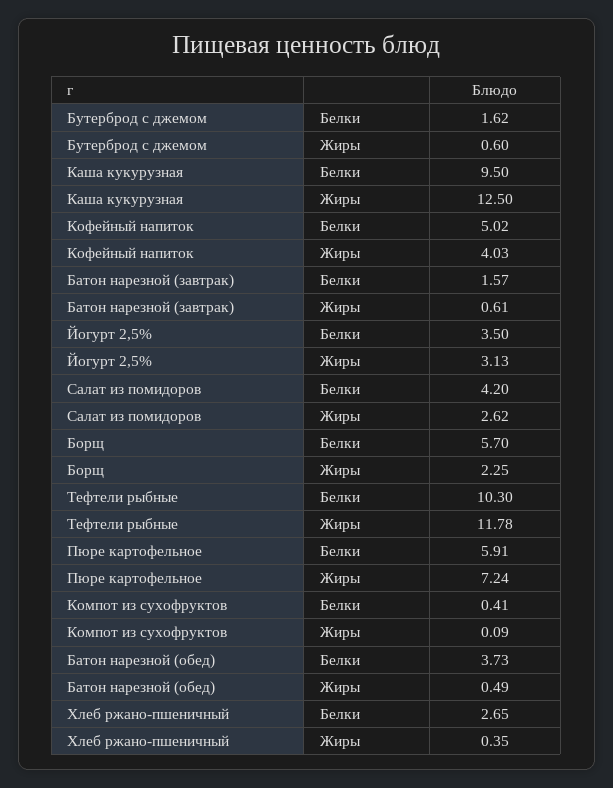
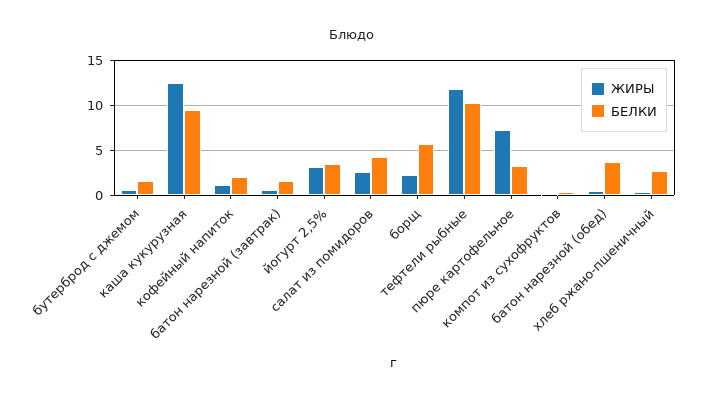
Белки, Кофейный напиток: 5.02 -> 2
Жиры, Кофейный напиток: 4.03 -> 1
Белки, Пюре картофельное: 5.91 -> 3

